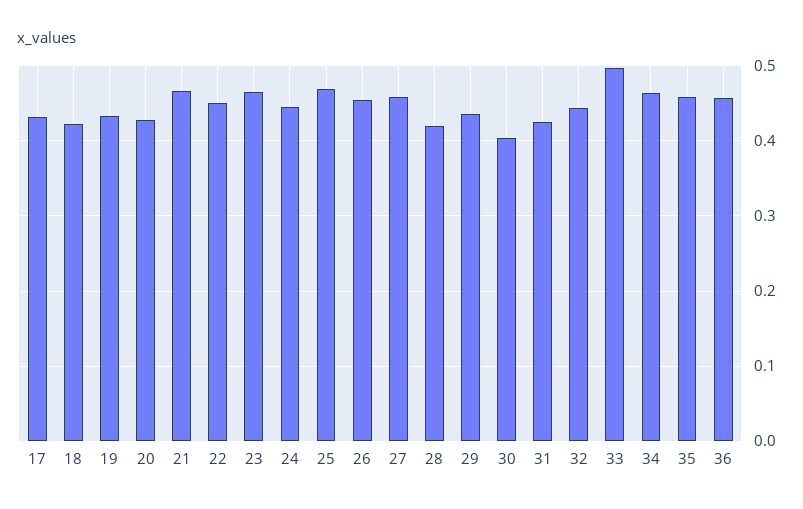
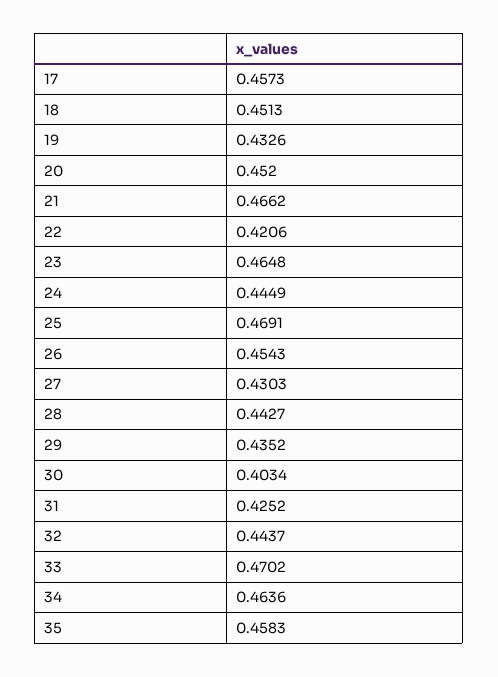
17: 0.43 -> 0.4573
18: 0.42 -> 0.4513
20: 0.43 -> 0.452
22: 0.45 -> 0.4206
27: 0.46 -> 0.4303
28: 0.42 -> 0.4427
33: 0.5 -> 0.4702
36: 0.46 -> none

